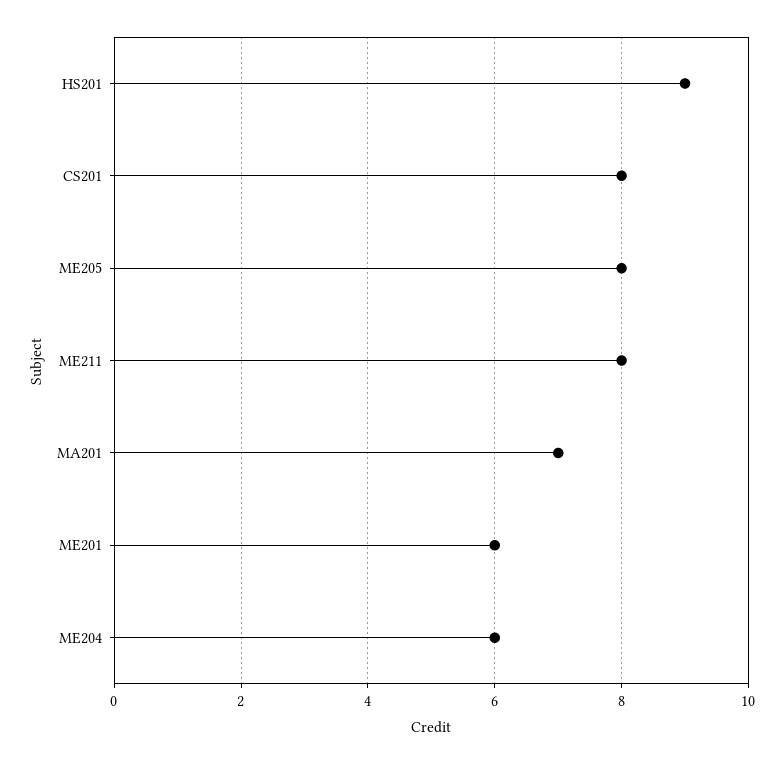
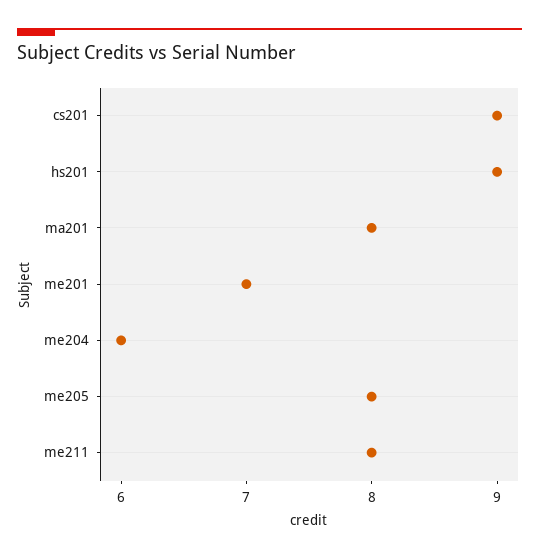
CS201: 8 -> 9
MA201: 7 -> 8
ME201: 6 -> 7

